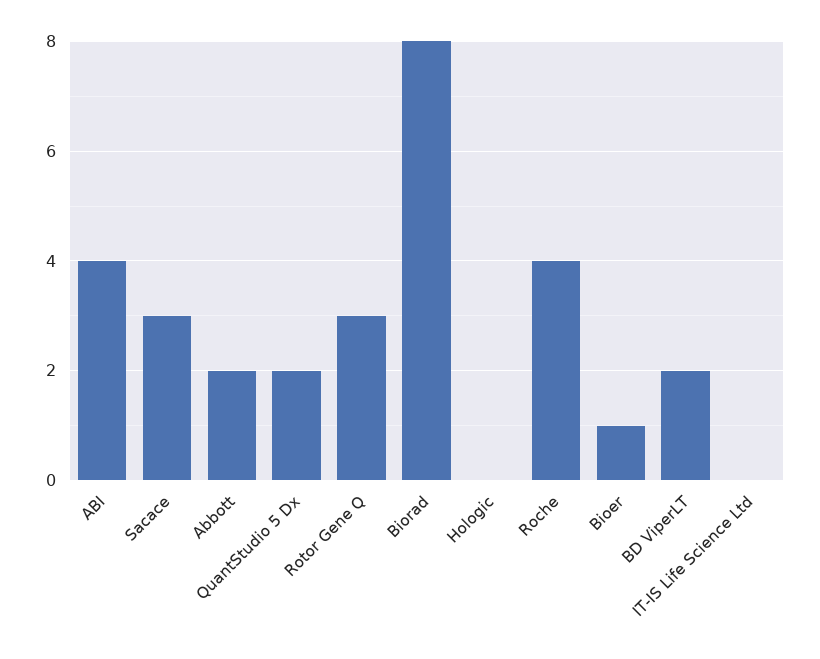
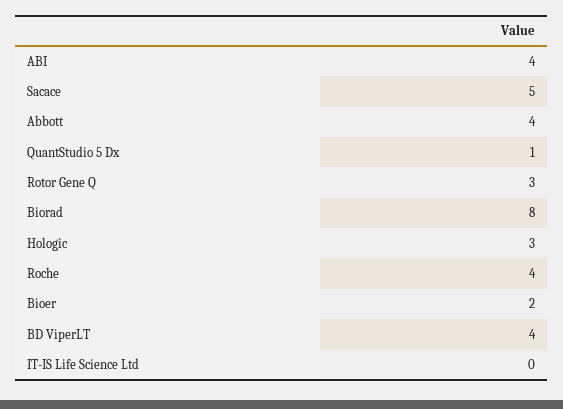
Sacace: 3 -> 5
Abbott: 2 -> 4
QuantStudio 5 Dx: 2 -> 1
Hologic: 0 -> 3
Bioer: 1 -> 2
BD ViperLT: 2 -> 4

